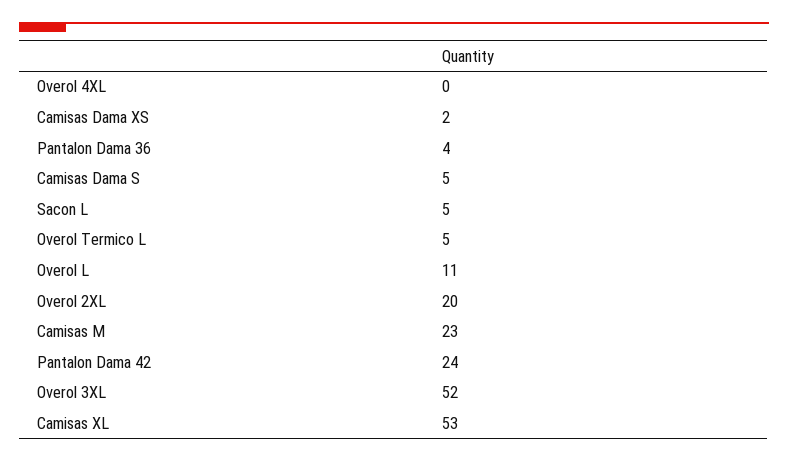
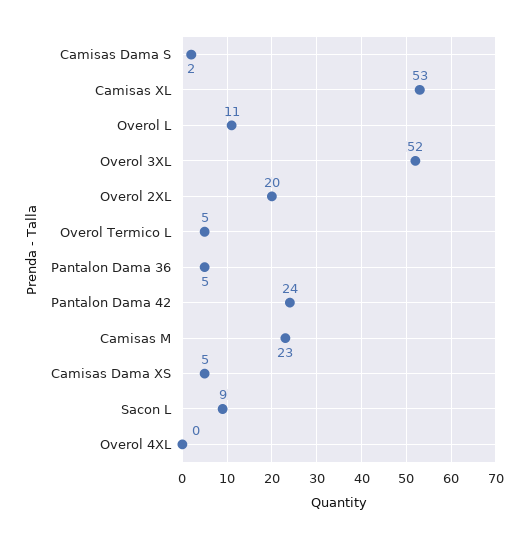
Camisas Dama XS: 2 -> 5
Pantalon Dama 36: 4 -> 5
Camisas Dama S: 5 -> 2
Sacon L: 5 -> 9

